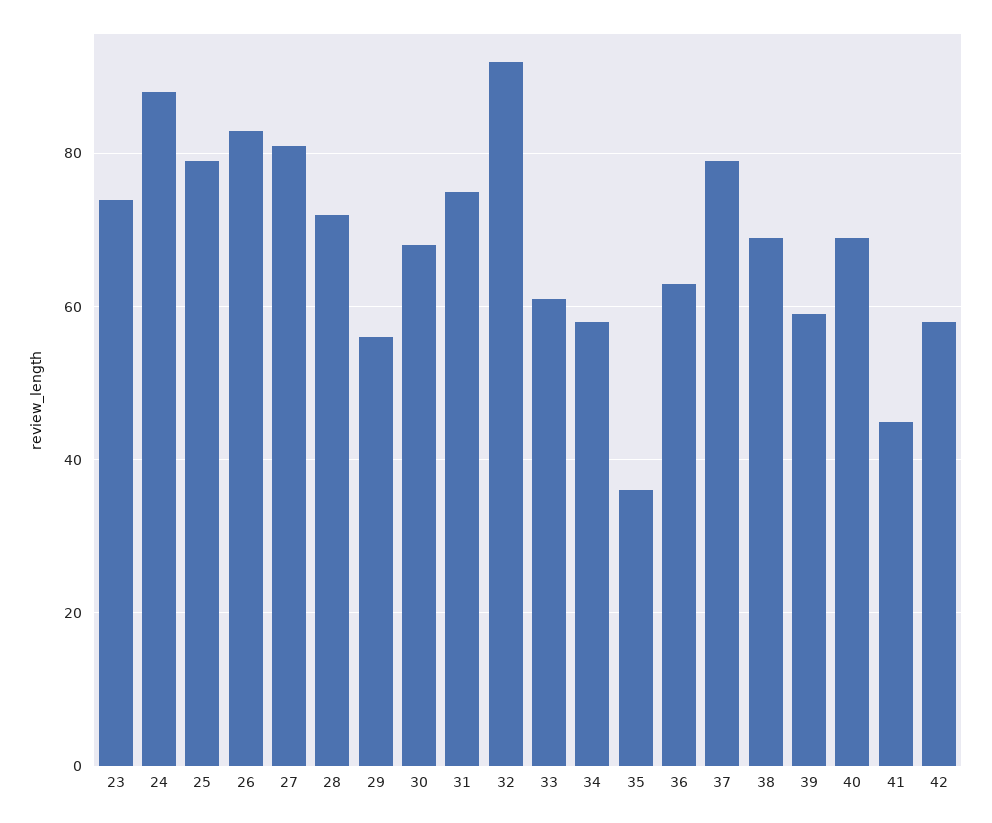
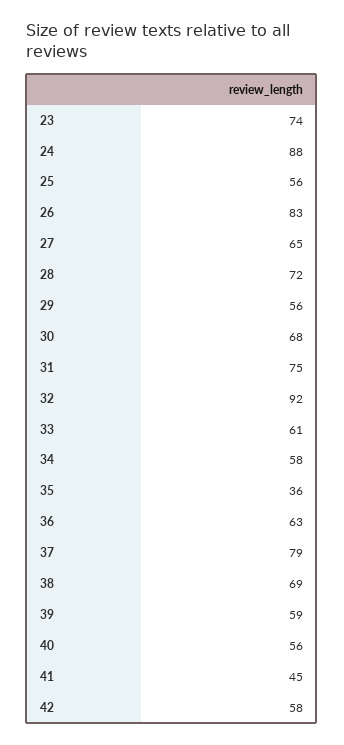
25: 80 -> 56
27: 80 -> 65
40: 70 -> 56

